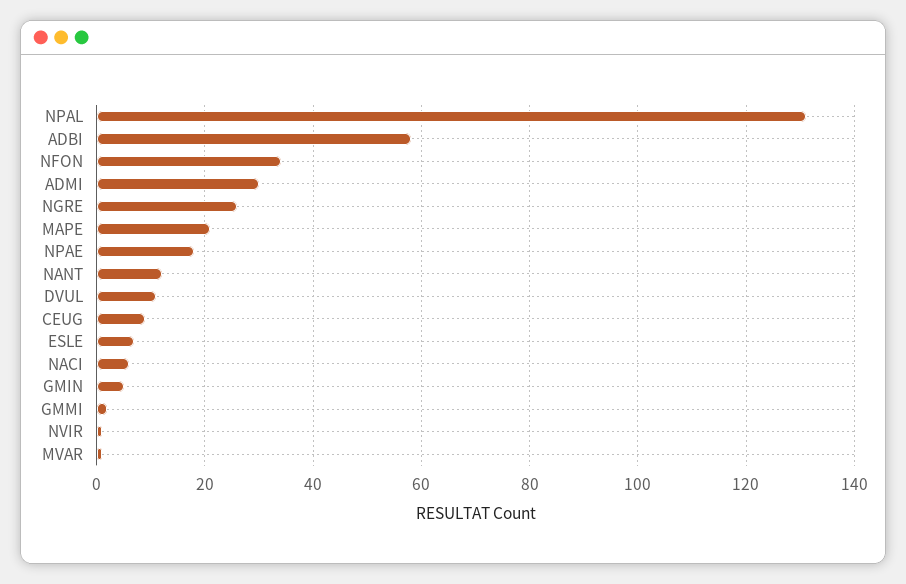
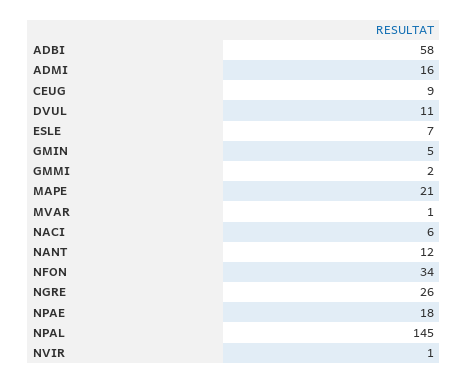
NPAL: 130 -> 145
ADMI: 30 -> 16

